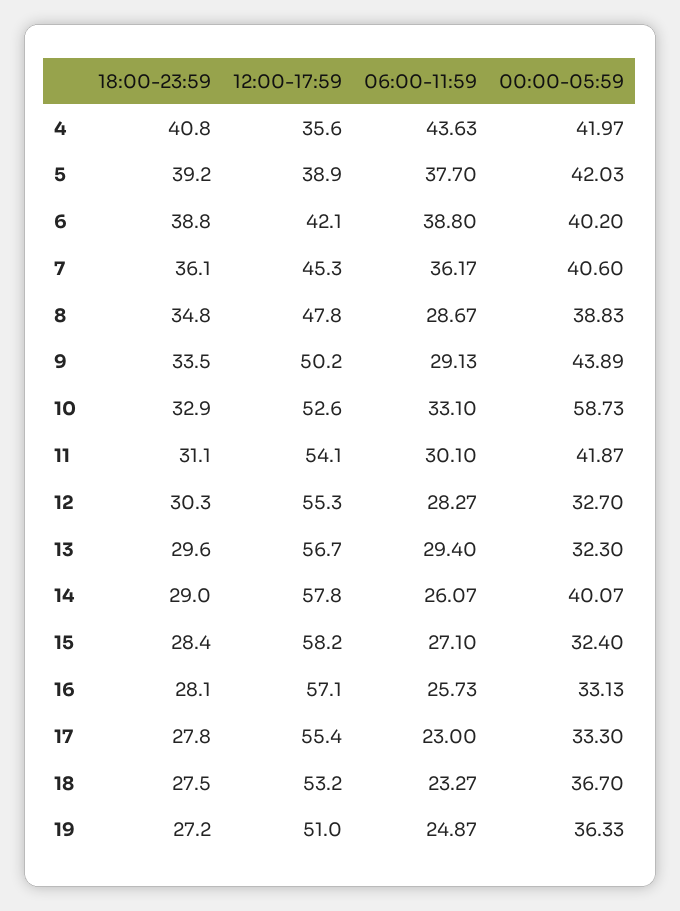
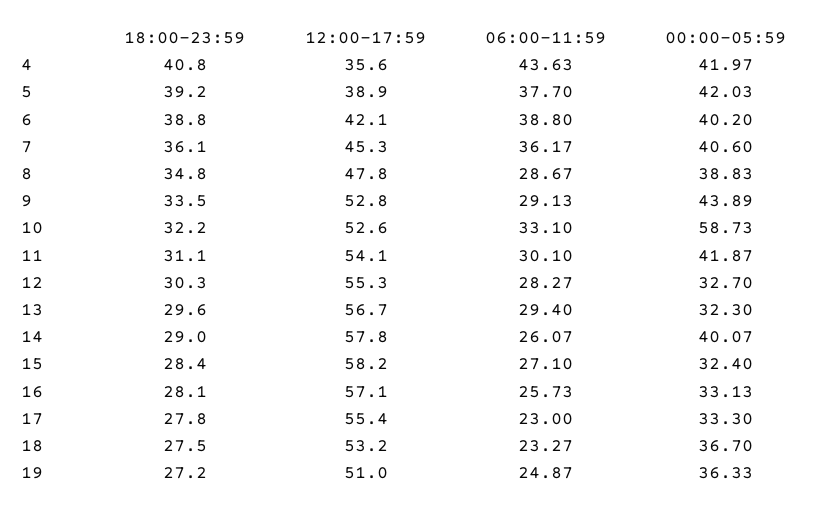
12:00-17:59, 9: 50.2 -> 52.8
18:00-23:59, 10: 32.9 -> 32.2

